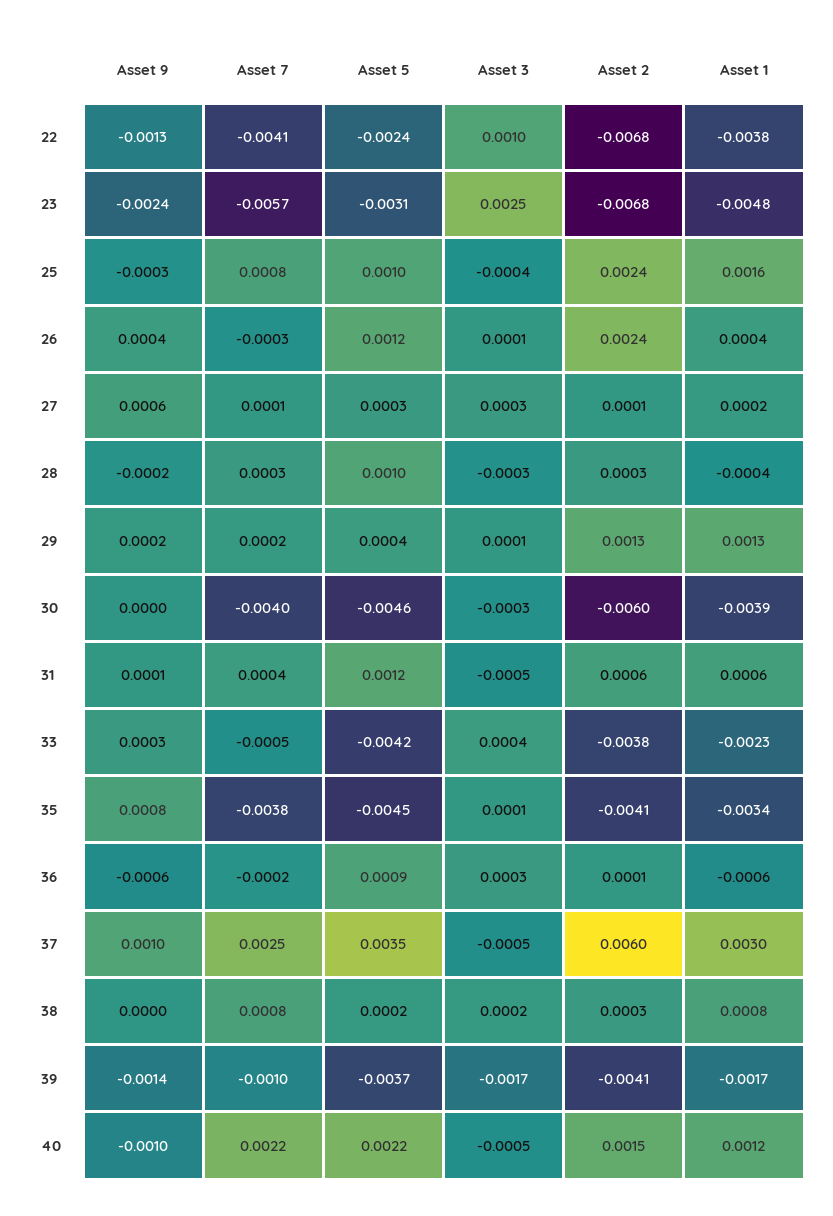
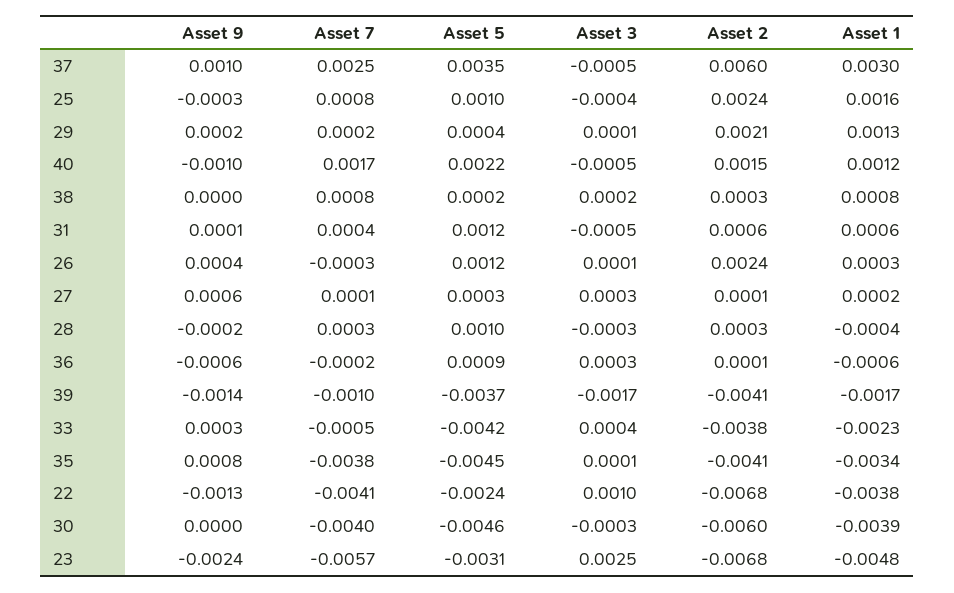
Asset 1, 26: 0.0004 -> 0.0003
Asset 2, 29: 0.0013 -> 0.0021
Asset 7, 40: 0.0022 -> 0.0017

